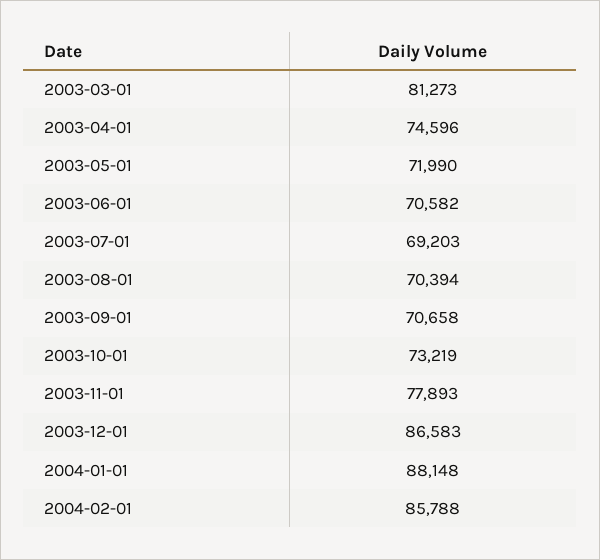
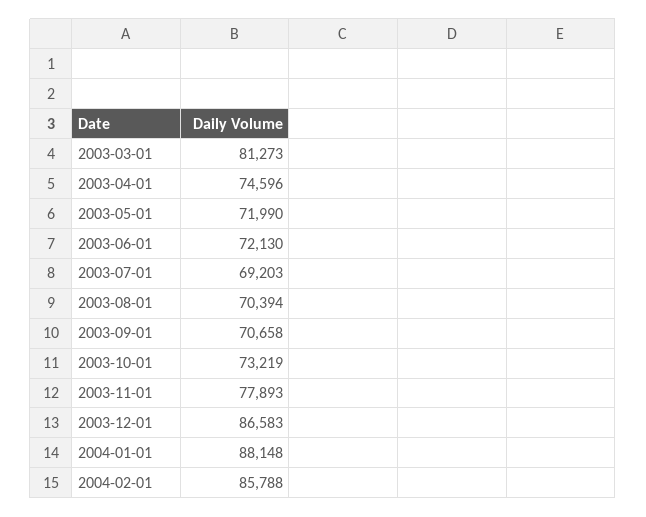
2003-06-01: 70582 -> 72130

